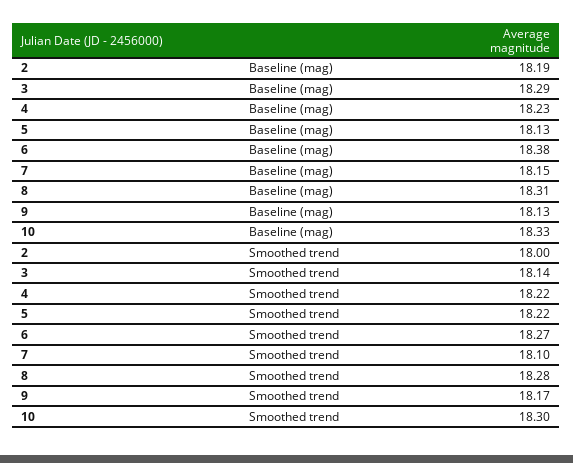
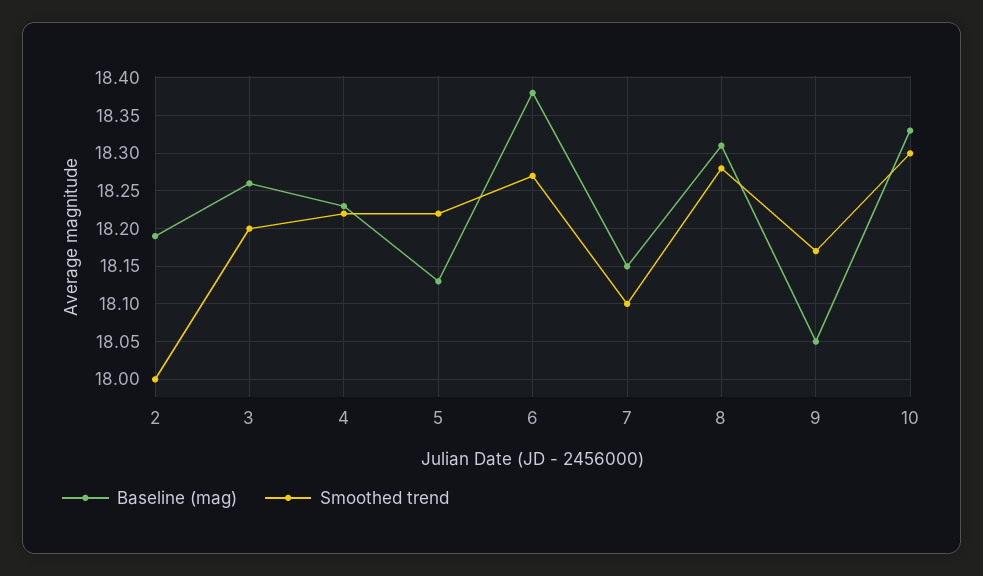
Baseline (mag), 3: 18.29 -> 18.26
Baseline (mag), 9: 18.13 -> 18.05
Smoothed trend, 3: 18.14 -> 18.2

